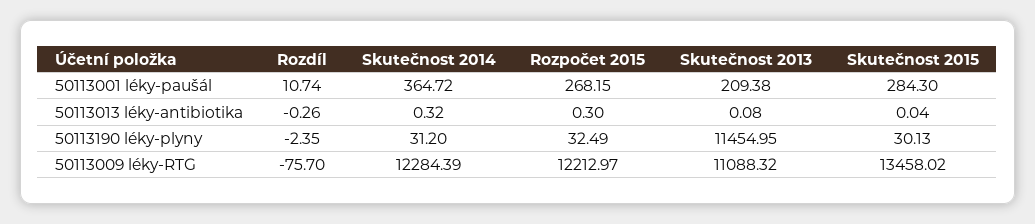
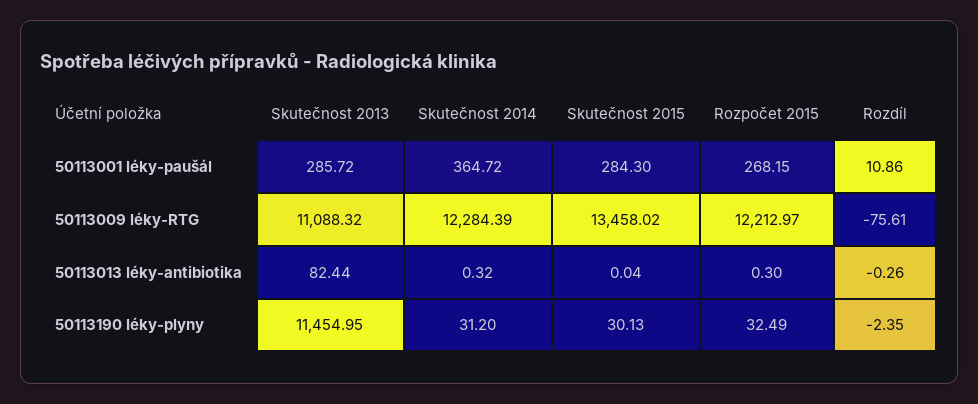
Rozdíl, 50113001 léky-paušál: 10.74 -> 10.86
Skutečnost 2013, 50113001 léky-paušál: 209.38 -> 285.72
Skutečnost 2013, 50113013 léky-antibiotika: 0.08 -> 82.44
Rozdíl, 50113009 léky-RTG: -75.7 -> -75.61

